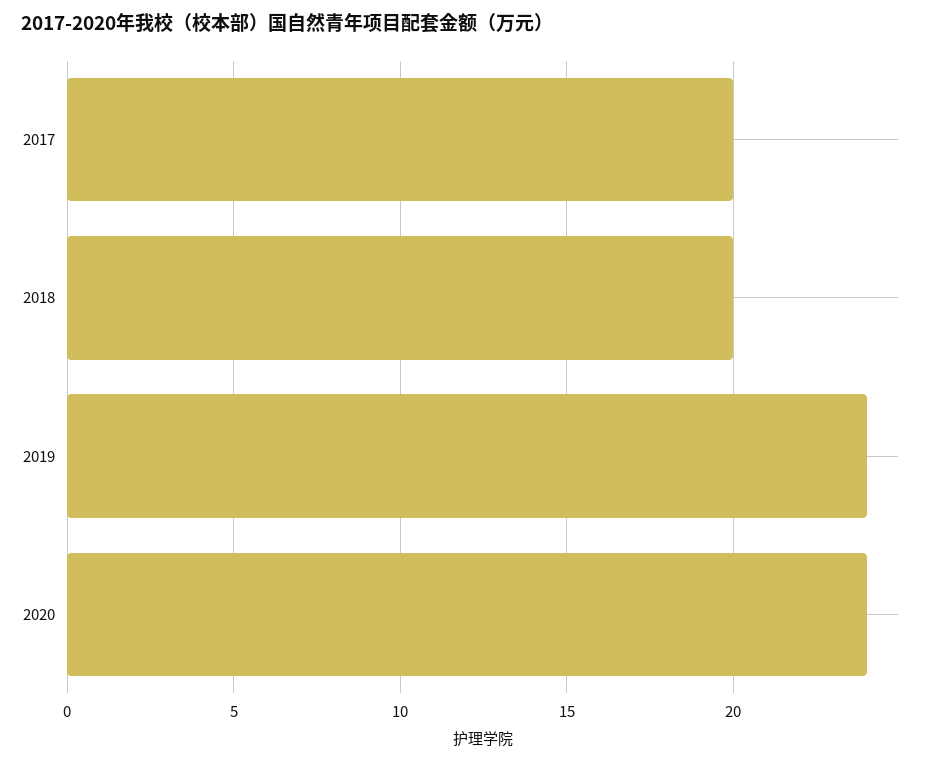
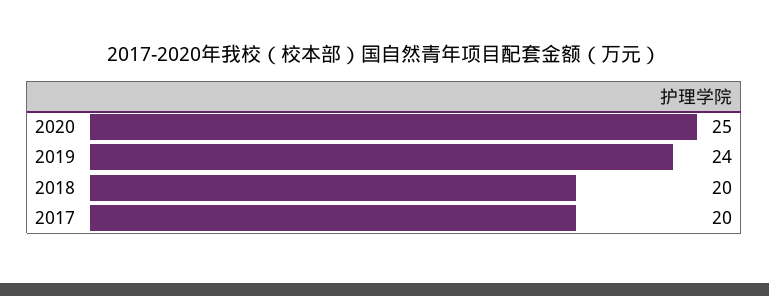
2020: 24 -> 25

